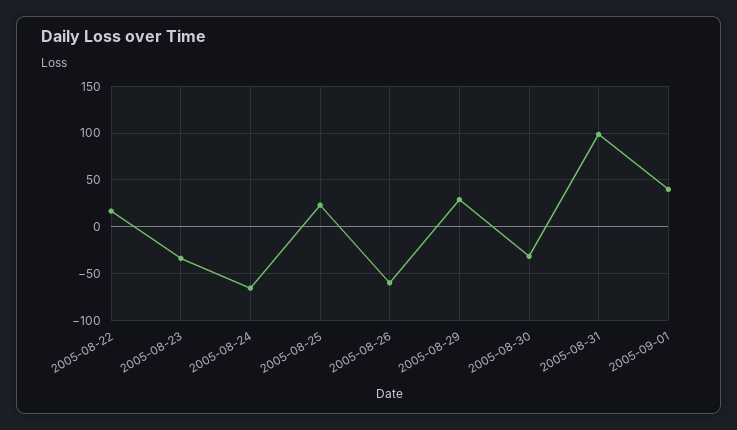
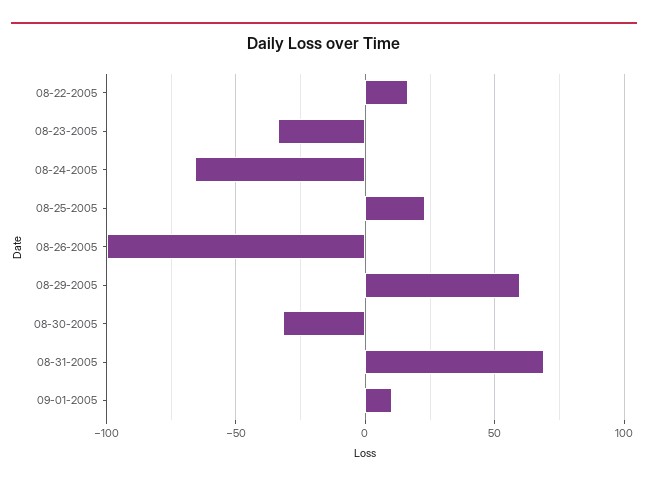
2005-08-26: -60 -> -100
2005-08-29: 30 -> 60
2005-08-31: 100 -> 70
2005-09-01: 40 -> 10

